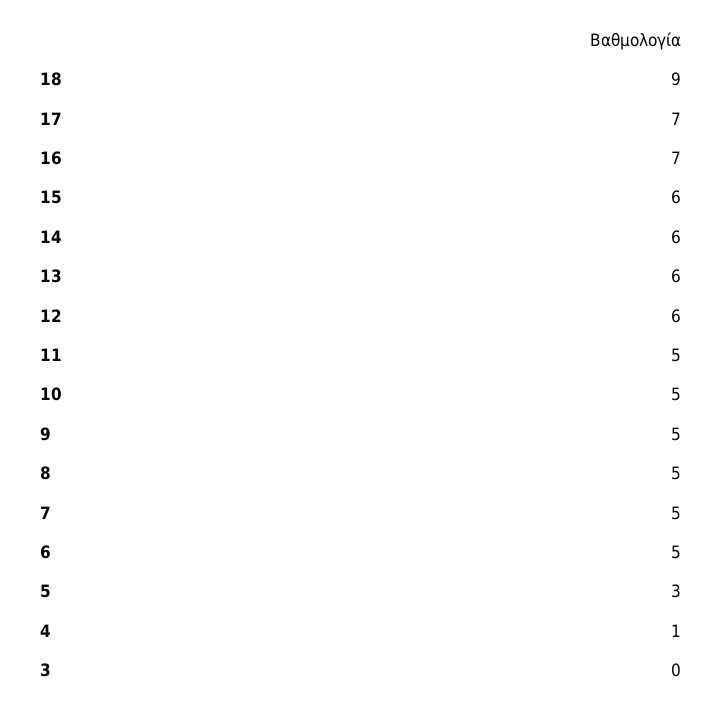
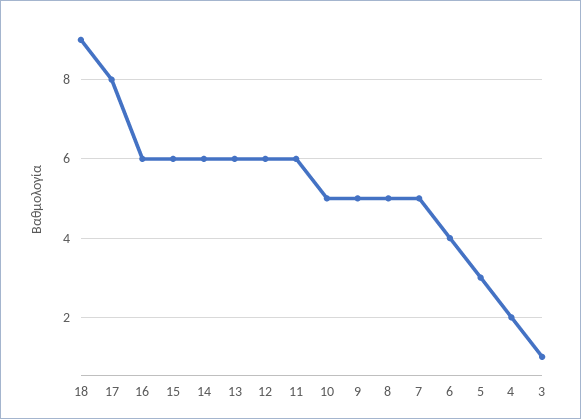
17: 7 -> 8
16: 7 -> 6
11: 5 -> 6
6: 5 -> 4
4: 1 -> 2
3: 0 -> 1

